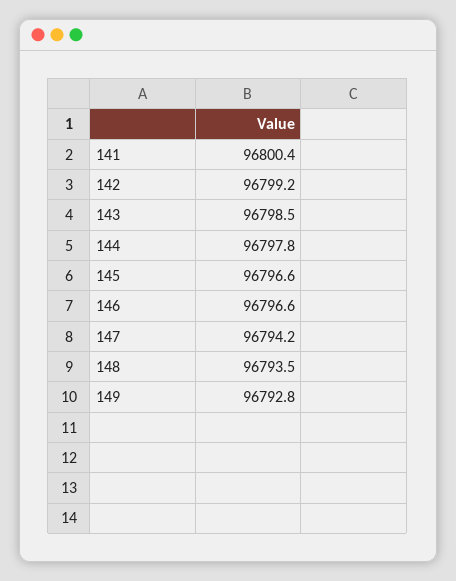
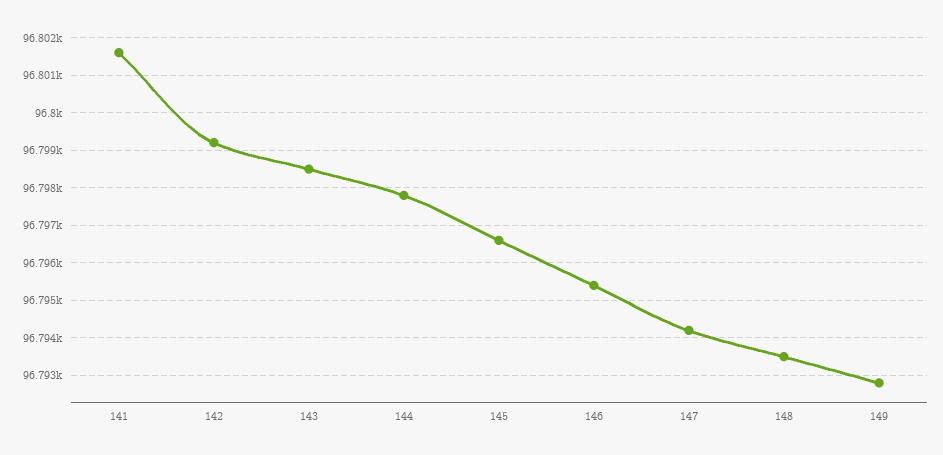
141: 96800.4 -> 96801.5
146: 96796.6 -> 96795.5

